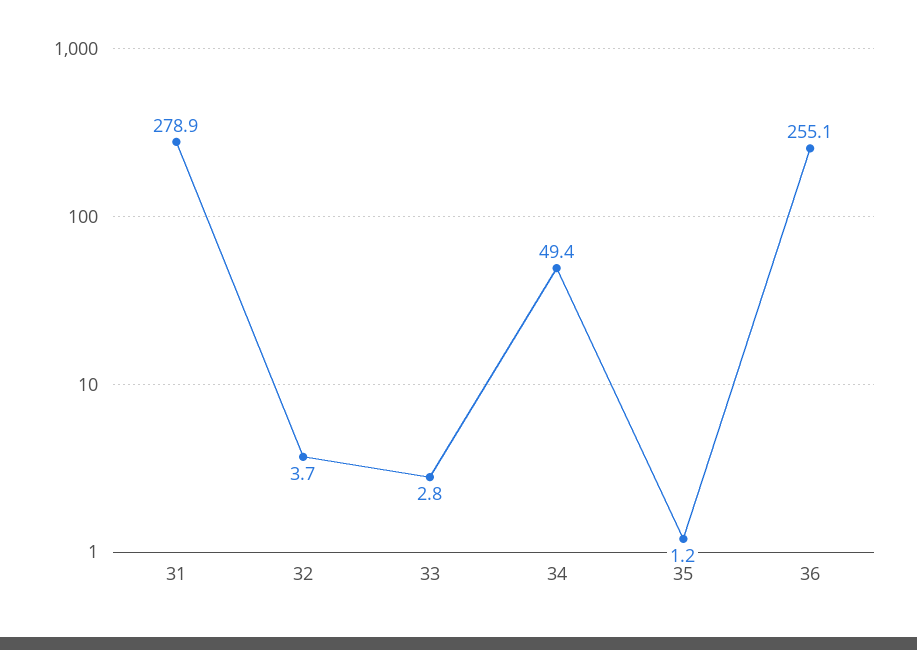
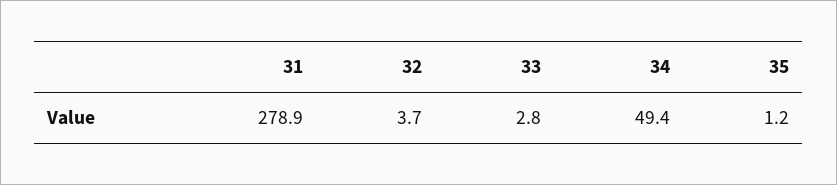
36: 255.1 -> none

